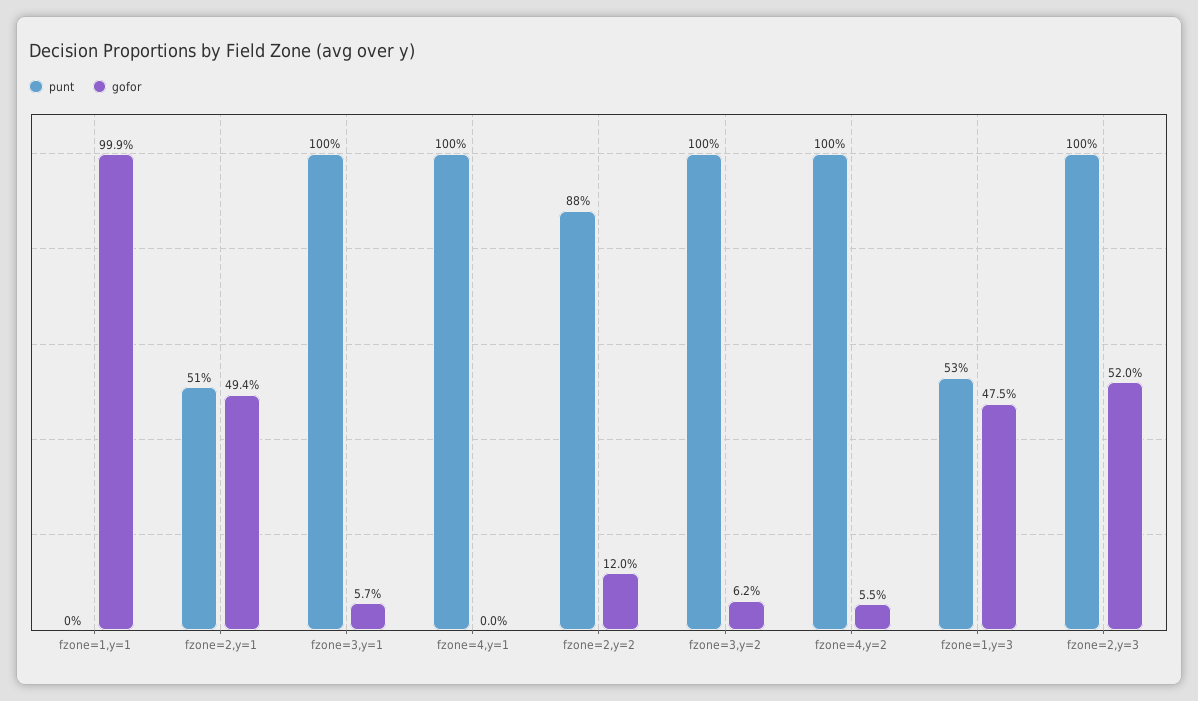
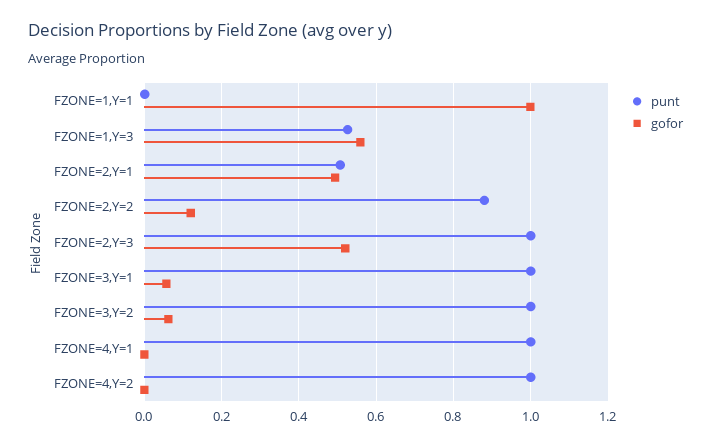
gofor, fzone=4,y=2: 0.055 -> 0
gofor, fzone=1,y=3: 0.475 -> 0.56

